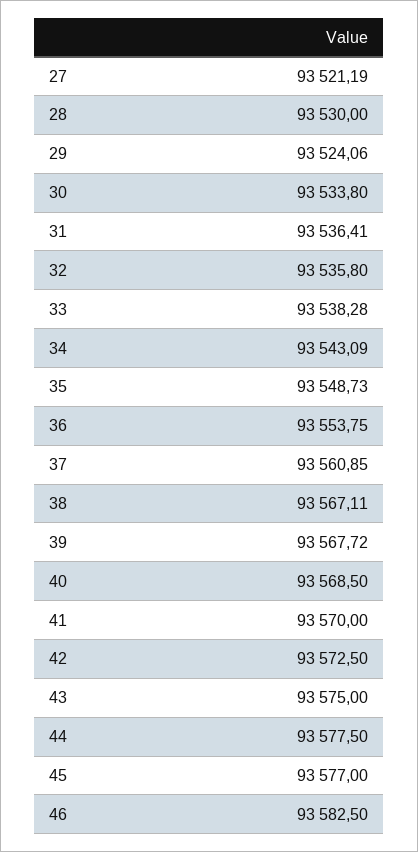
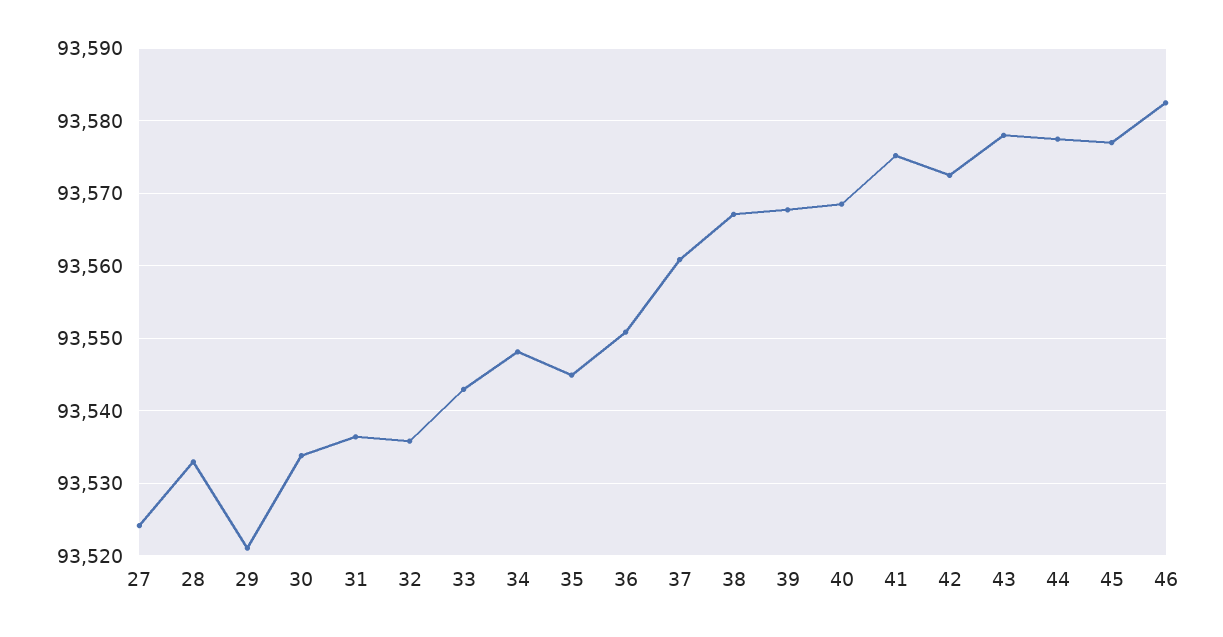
27: 93521.19 -> 93524
28: 93530 -> 93533
29: 93524.06 -> 93521
33: 93538.28 -> 93543
34: 93543.09 -> 93548
35: 93548.73 -> 93545
36: 93553.75 -> 93551
41: 93570 -> 93575
43: 93575 -> 93578

